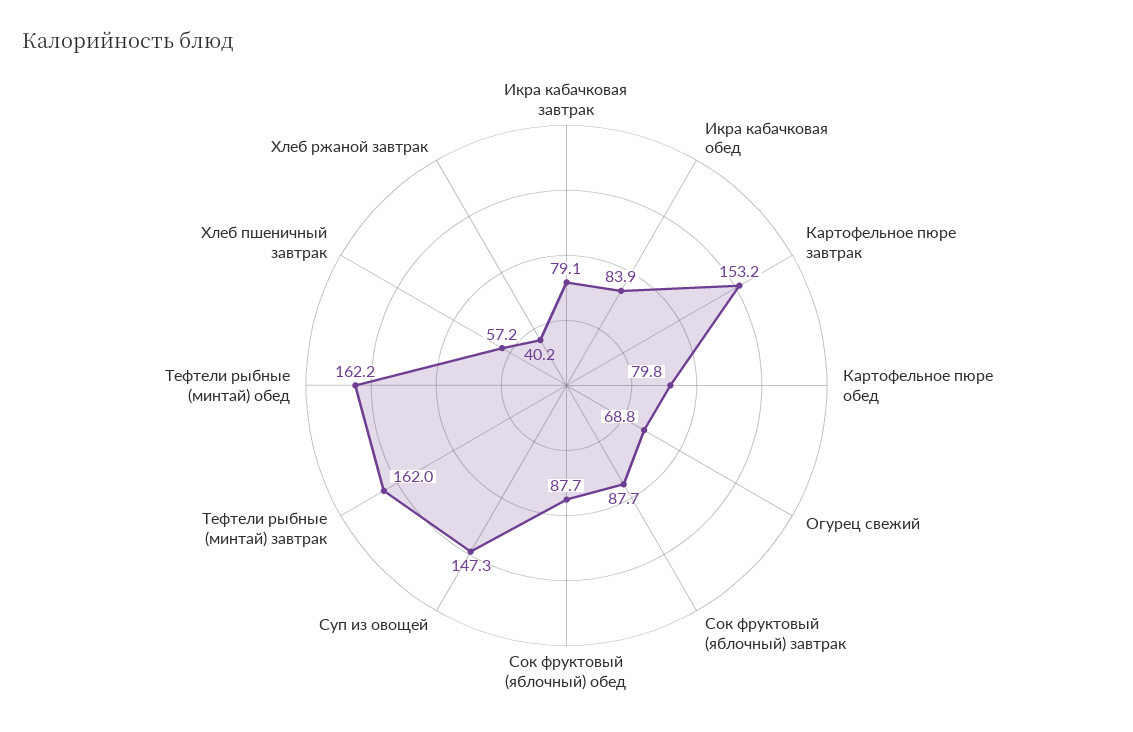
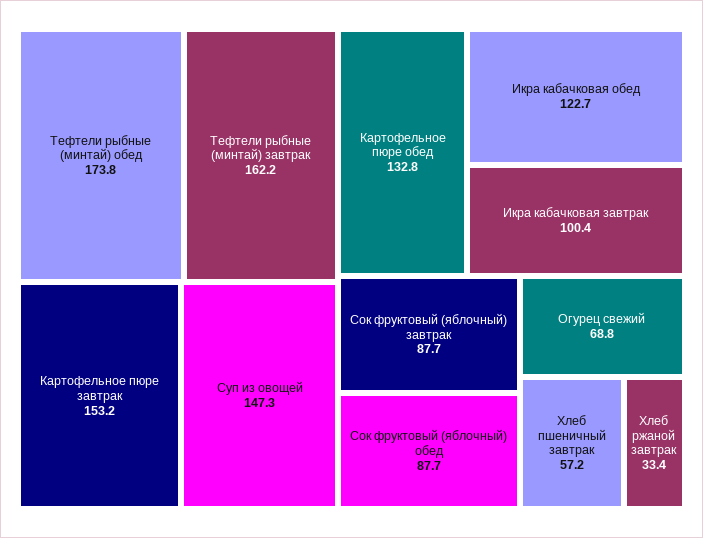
Икра кабачковая завтрак: 79.1 -> 100.4
Икра кабачковая обед: 83.9 -> 122.7
Картофельное пюре обед: 79.8 -> 132.8
Тефтели рыбные (минтай) завтрак: 162 -> 162.2
Тефтели рыбные (минтай) обед: 162.2 -> 173.8
Хлеб ржаной завтрак: 40.2 -> 33.4

